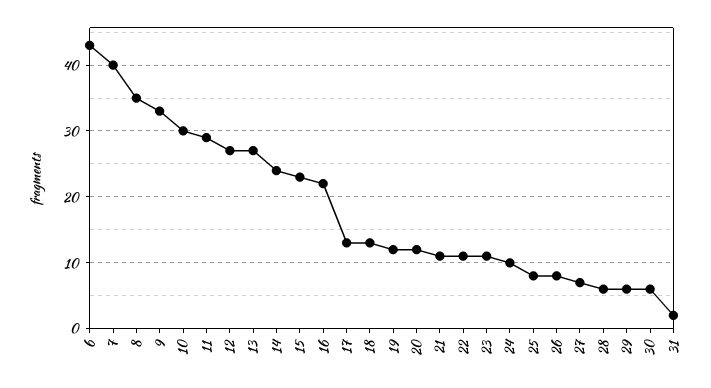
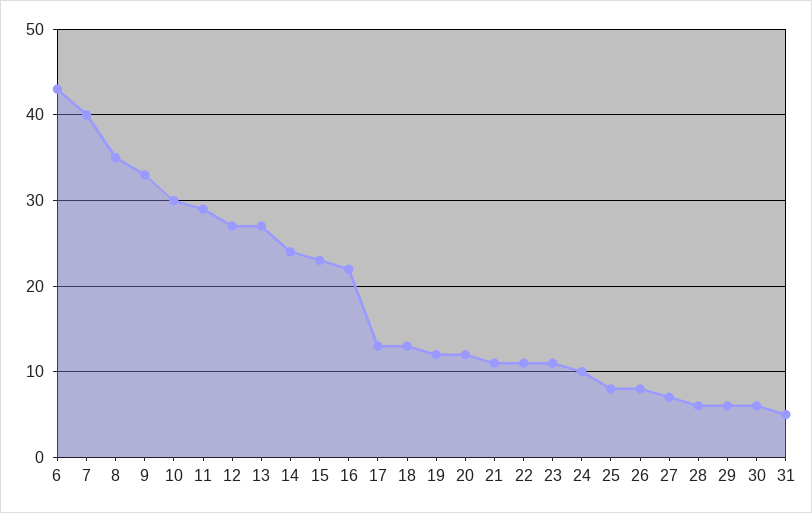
31: 2 -> 5

